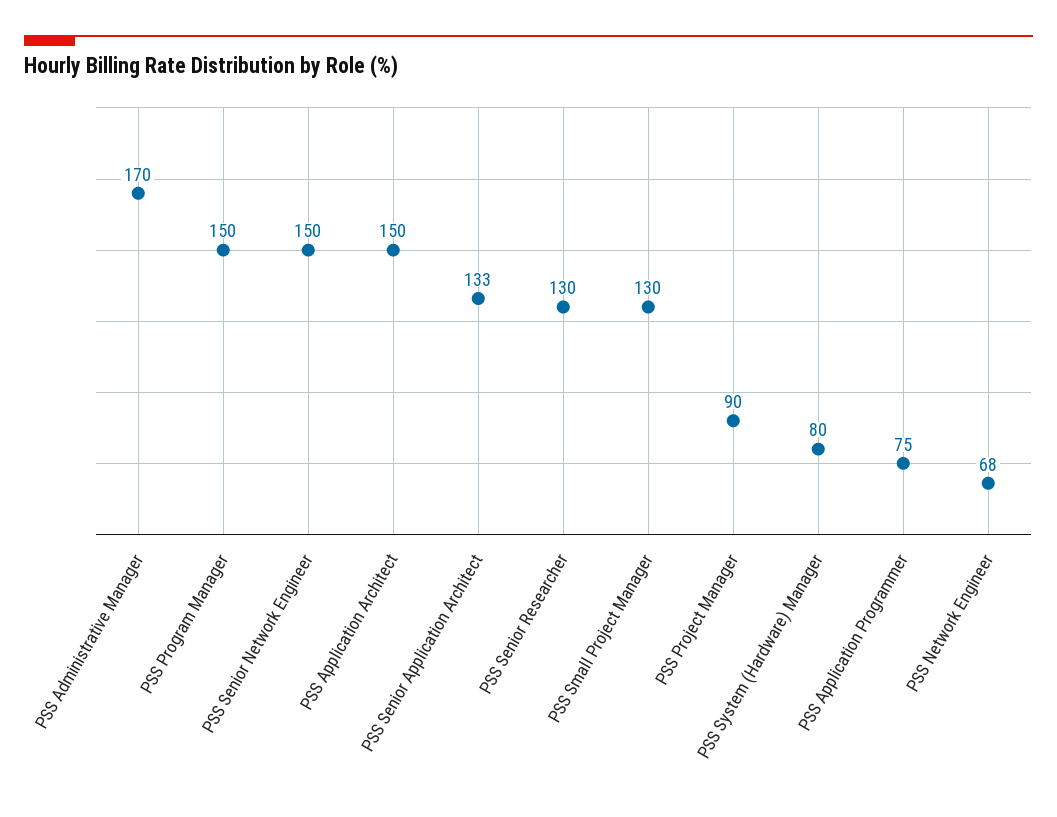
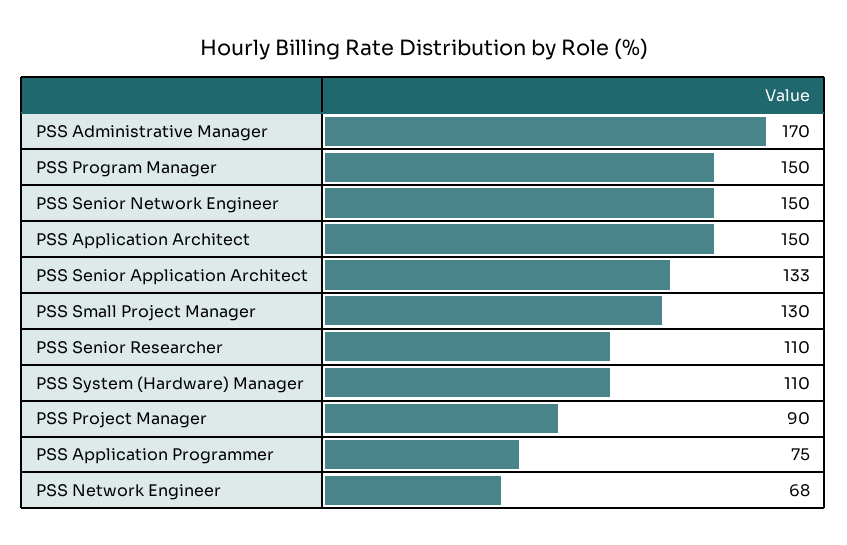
PSS Senior Researcher: 130 -> 110
PSS System (Hardware) Manager: 80 -> 110

